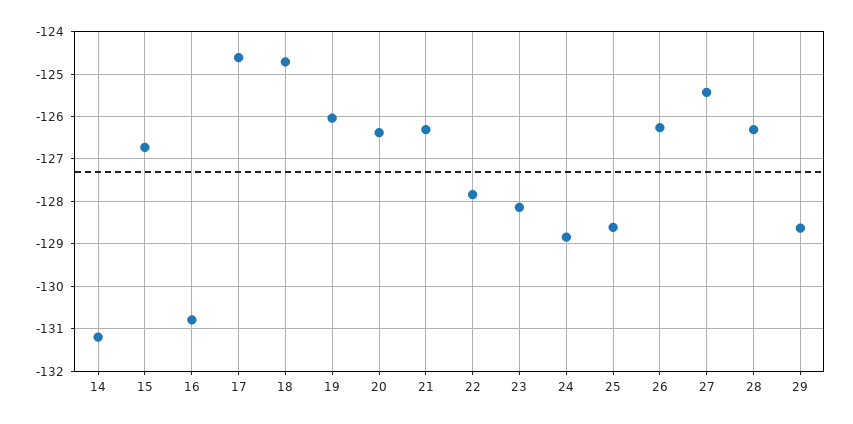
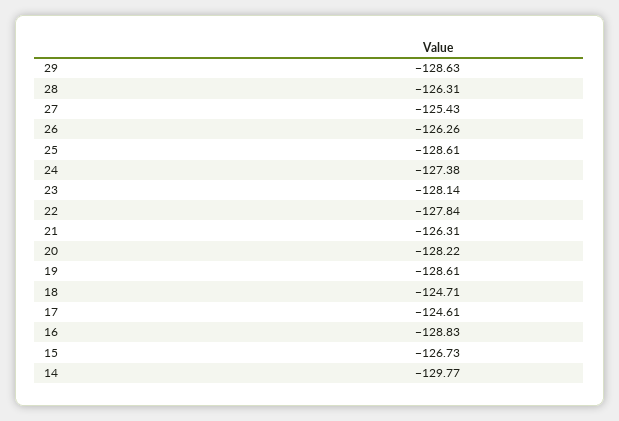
14: -131.2 -> -129.77
16: -130.8 -> -128.83
19: -126 -> -128.61
20: -126.4 -> -128.22
24: -128.8 -> -127.38

